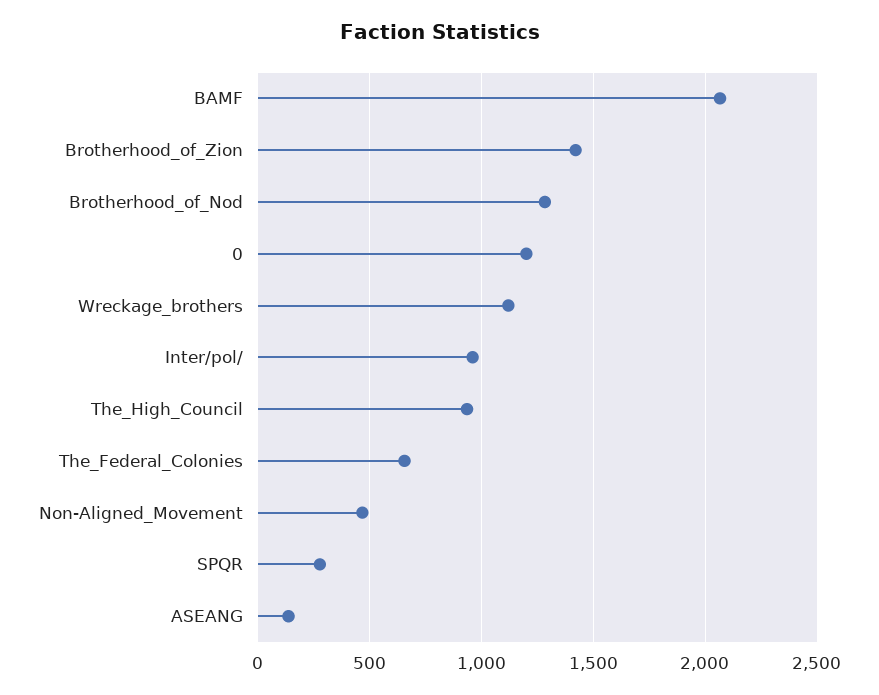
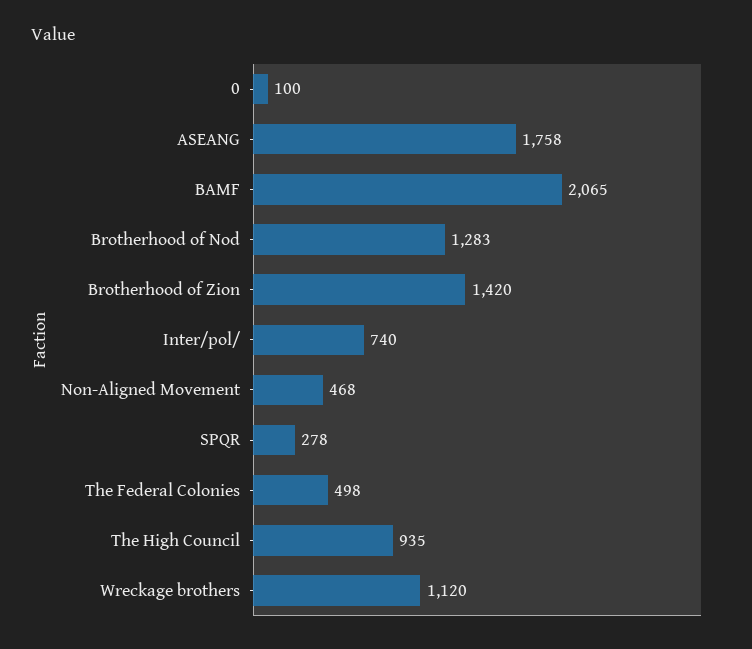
0: 1200 -> 100
Inter/pol/: 950 -> 740
The_Federal_Colonies: 650 -> 498
ASEANG: 150 -> 1758

